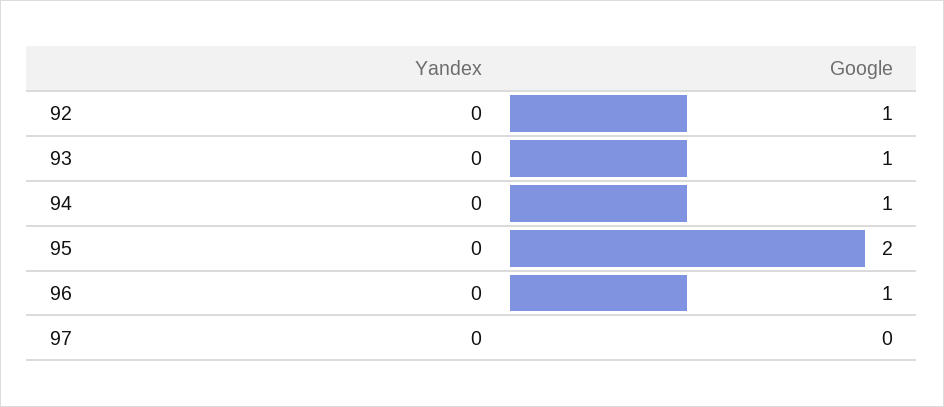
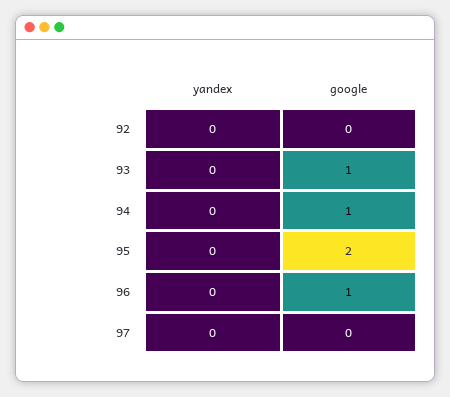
Google, 92: 1 -> 0

